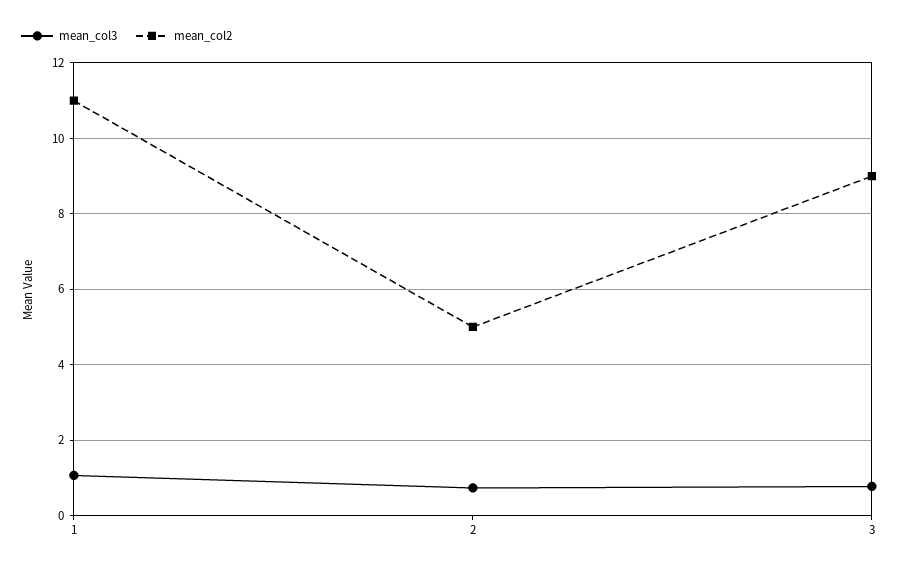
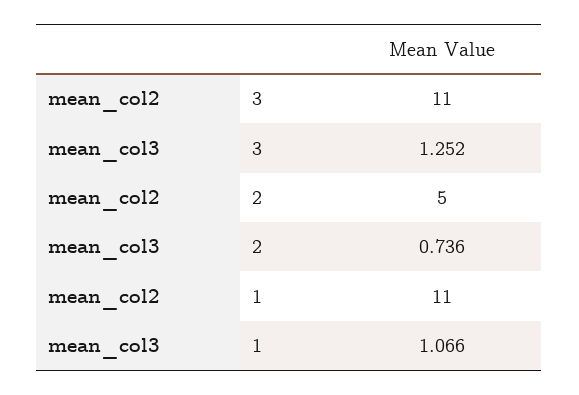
mean_col3, 3: 0.8 -> 1.252
mean_col2, 3: 9 -> 11

